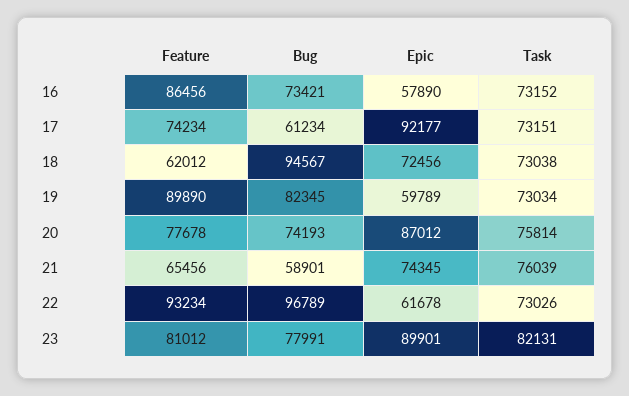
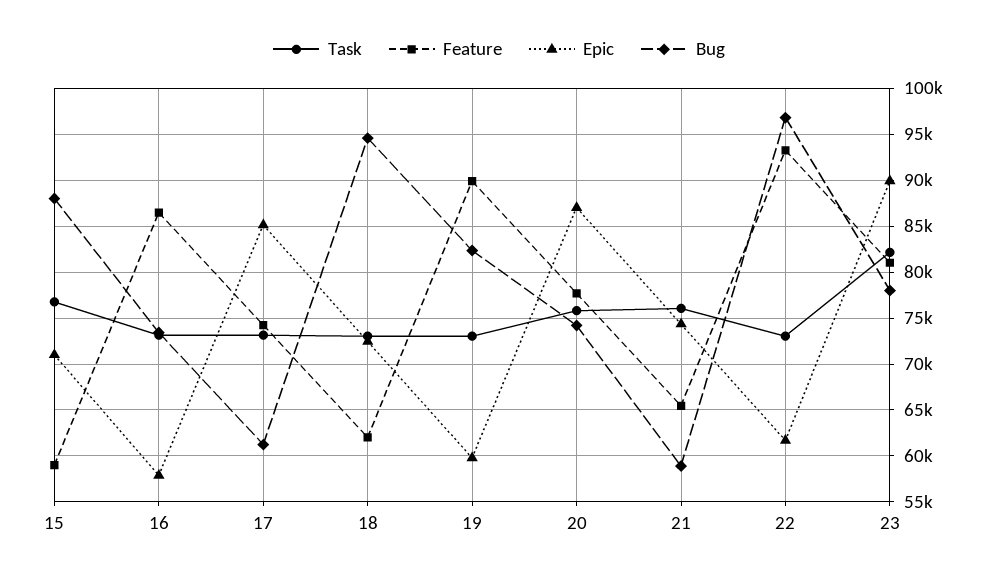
Epic, 17: 92177 -> 85000
Task, 15: none -> 77000
Feature, 15: none -> 59000
Epic, 15: none -> 71000
Bug, 15: none -> 88000

